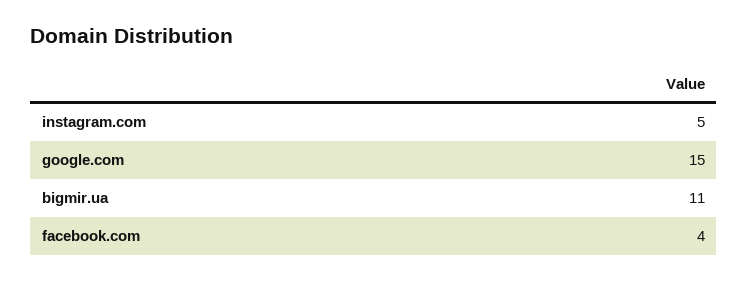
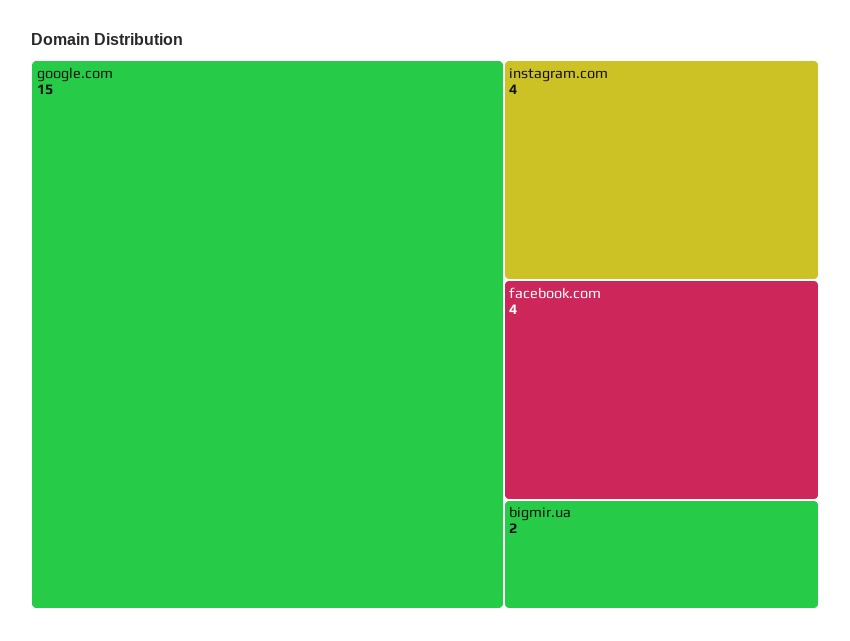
instagram.com: 5 -> 4
bigmir.ua: 11 -> 2

